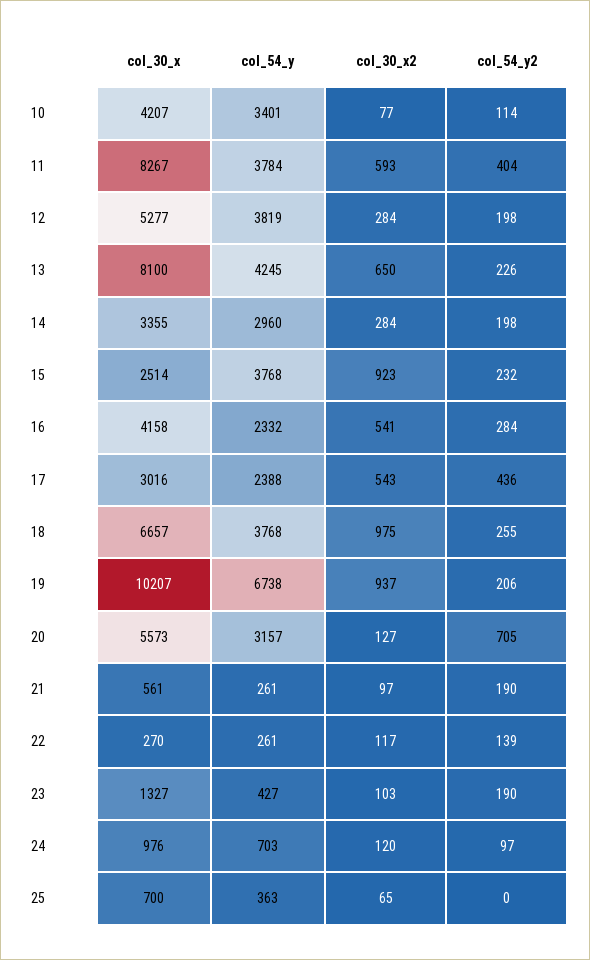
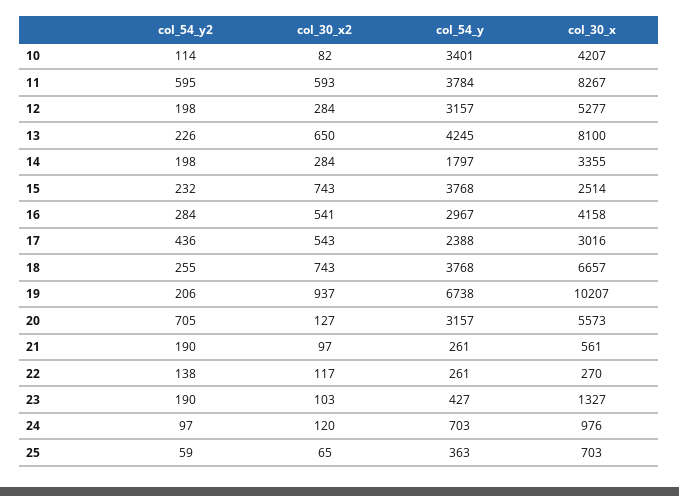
col_30_x2, 10: 77 -> 82
col_54_y2, 11: 404 -> 595
col_54_y, 12: 3819 -> 3157
col_54_y, 14: 2960 -> 1797
col_30_x2, 15: 923 -> 743
col_54_y, 16: 2332 -> 2967
col_30_x2, 18: 975 -> 743
col_54_y2, 22: 139 -> 138
col_30_x, 25: 700 -> 703
col_54_y2, 25: 0 -> 59

